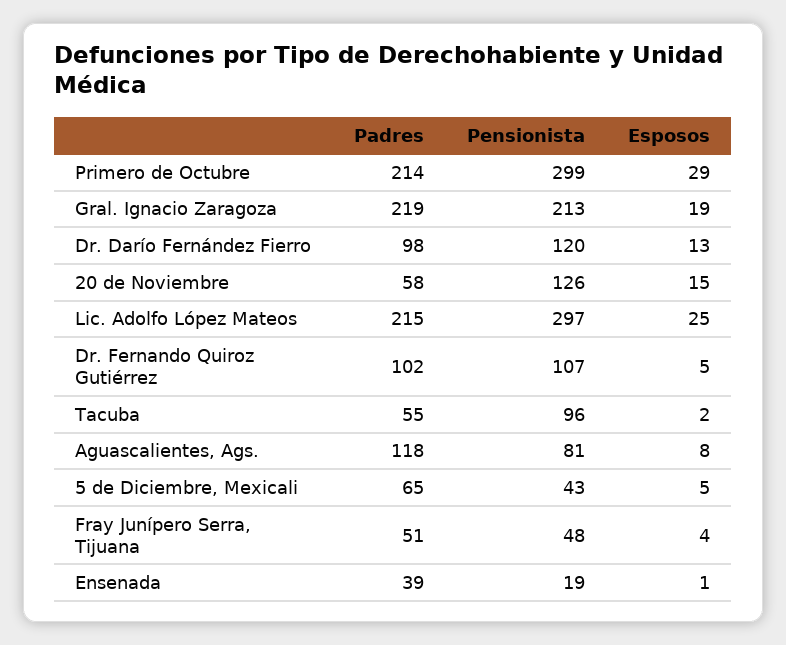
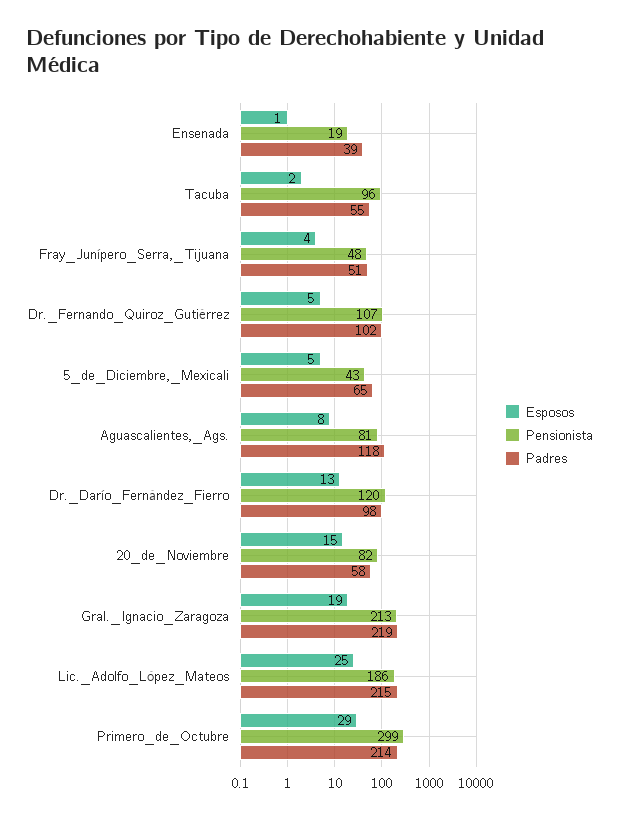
Pensionista, 20 de Noviembre: 126 -> 82
Pensionista, Lic. Adolfo López Mateos: 297 -> 186

